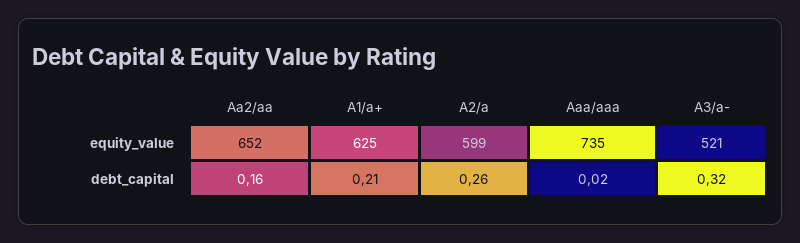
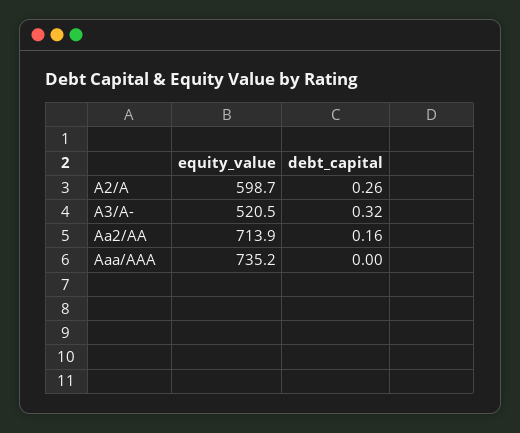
Aa2/aa, equity_value: 652 -> 713.9
A1/a+, equity_value: 625 -> none
A1/a+, debt_capital: 0.21 -> none
Aaa/aaa, debt_capital: 0.02 -> 0

